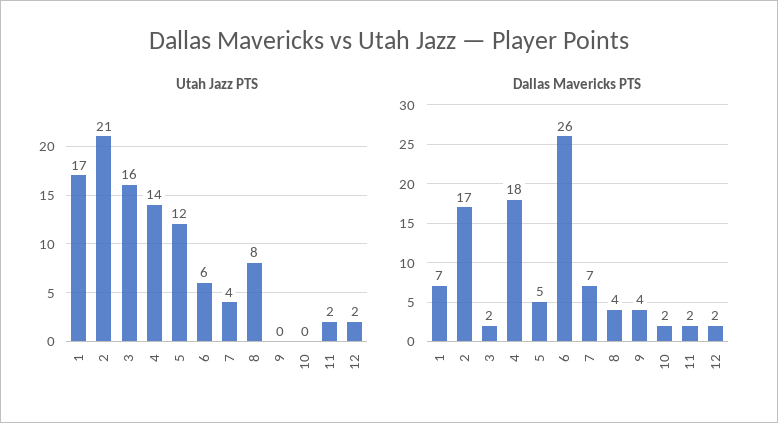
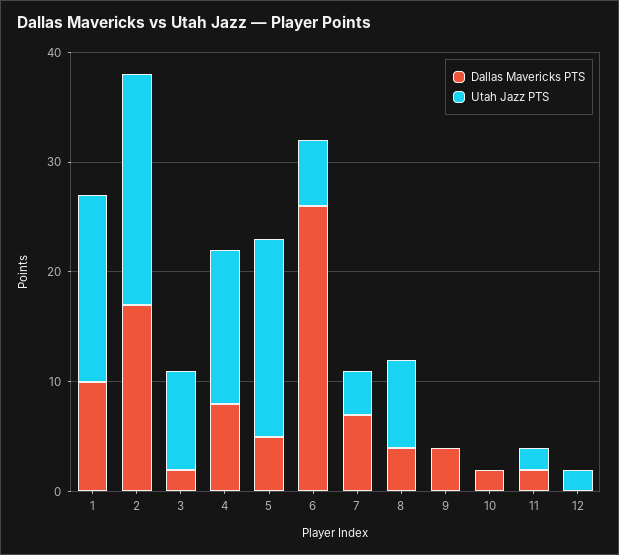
Utah Jazz PTS, 3: 16 -> 9
Utah Jazz PTS, 5: 12 -> 18
Dallas Mavericks PTS, 1: 7 -> 10
Dallas Mavericks PTS, 4: 18 -> 8
Dallas Mavericks PTS, 12: 2 -> 0

